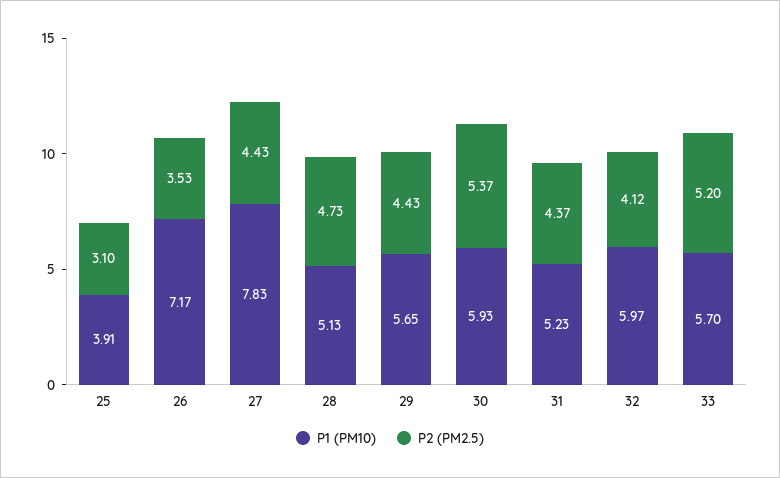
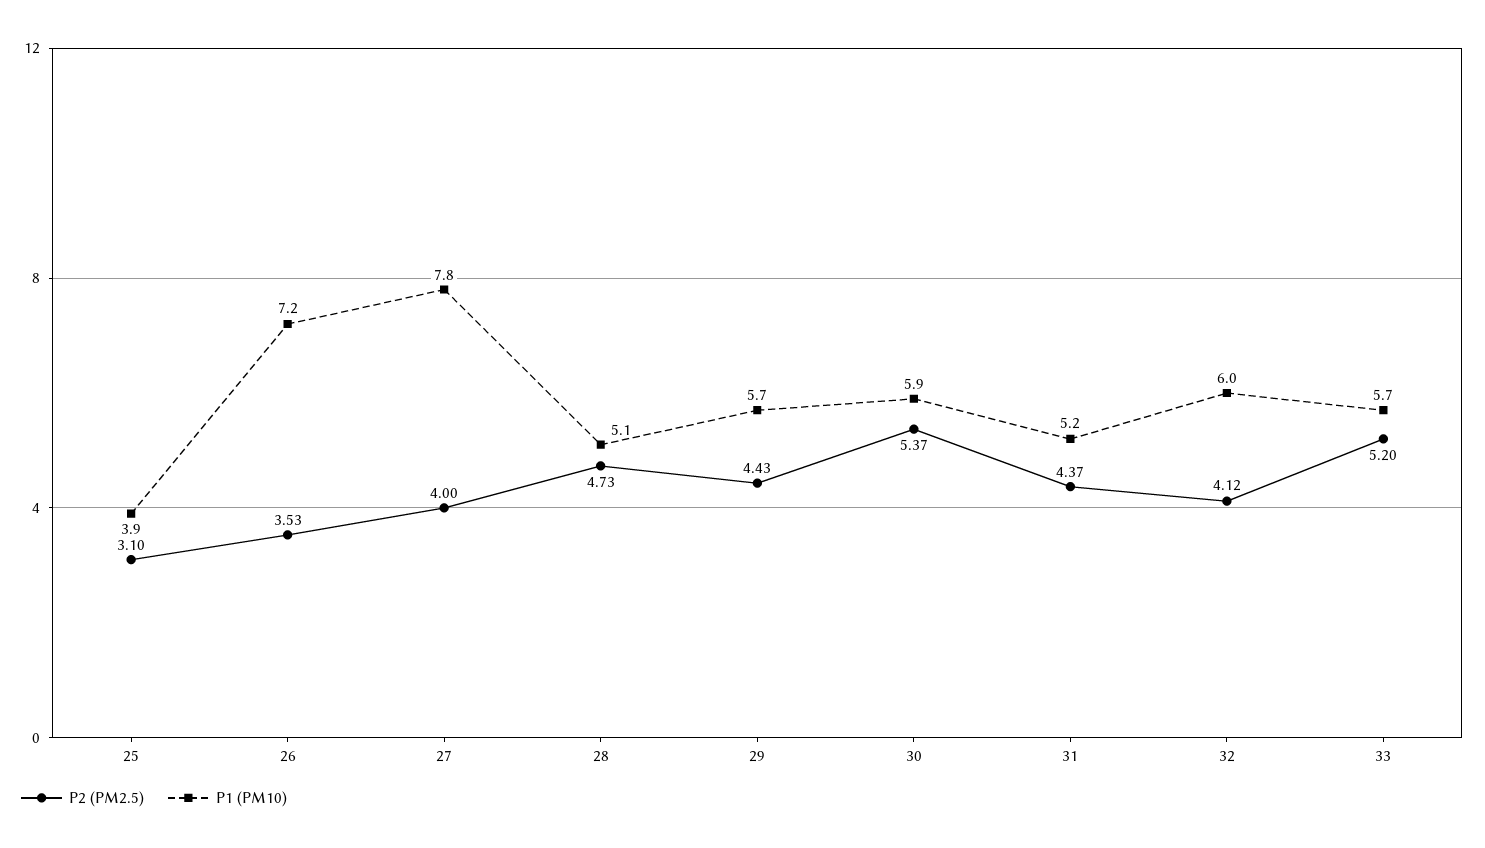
P2 (PM2.5), 27: 4.43 -> 4

